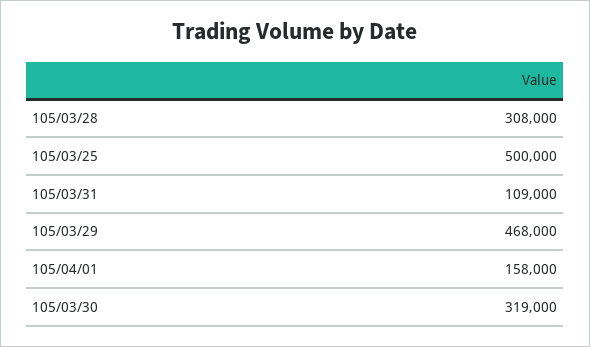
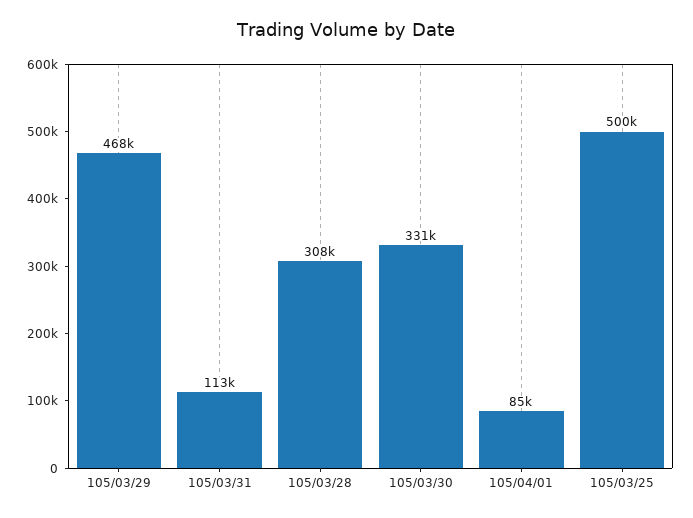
105/03/31: 109000 -> 113000
105/04/01: 158000 -> 85000
105/03/30: 319000 -> 331000

